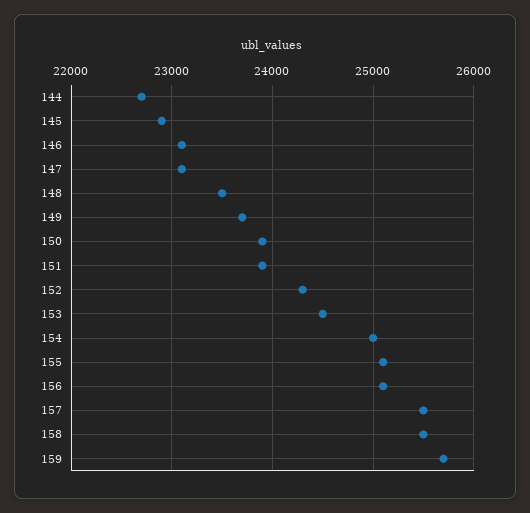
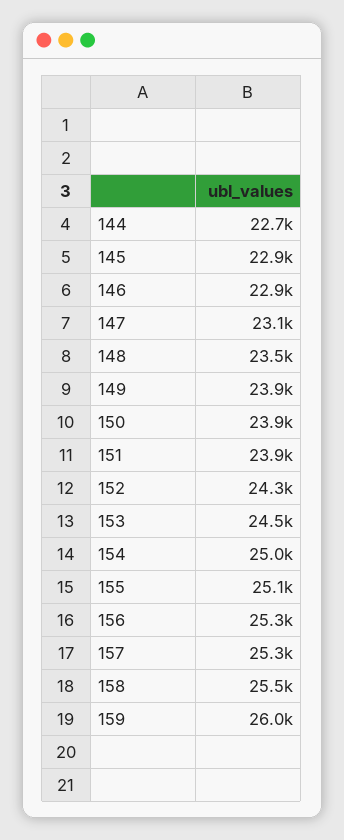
146: 23100 -> 22900
149: 23700 -> 23900
156: 25100 -> 25300
157: 25500 -> 25300
159: 25700 -> 26000

